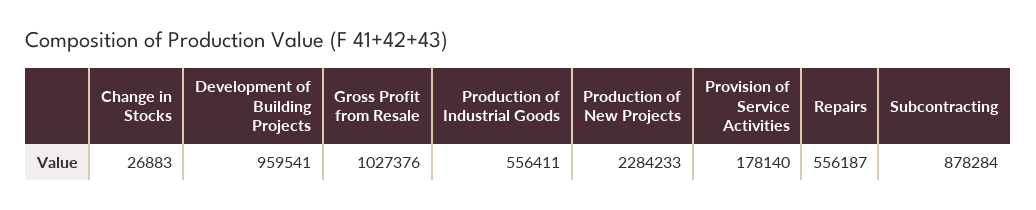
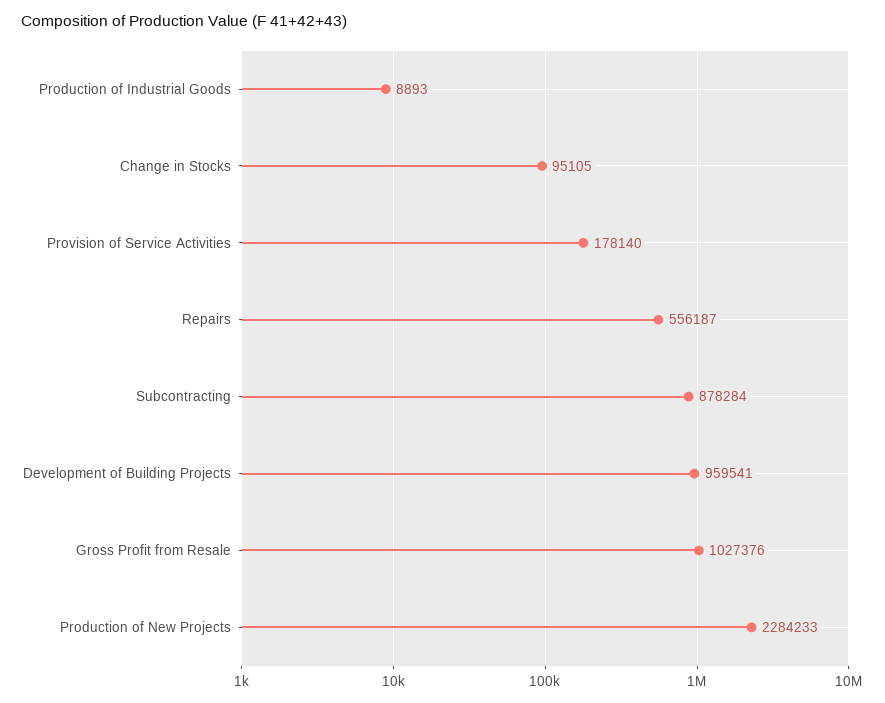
Change in Stocks: 26883 -> 95105
Production of Industrial Goods: 556411 -> 8893

